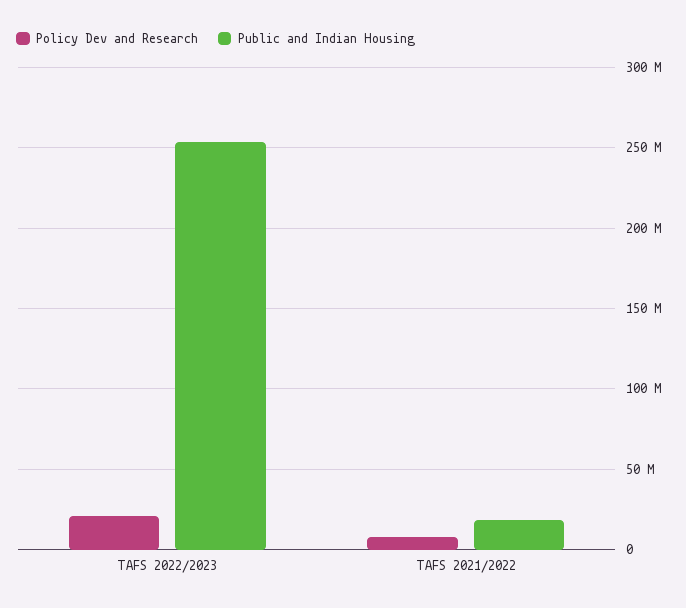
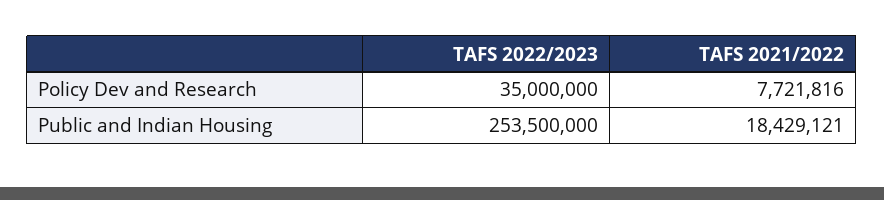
Policy Dev and Research, TAFS 2022/2023: 20000000 -> 35000000

